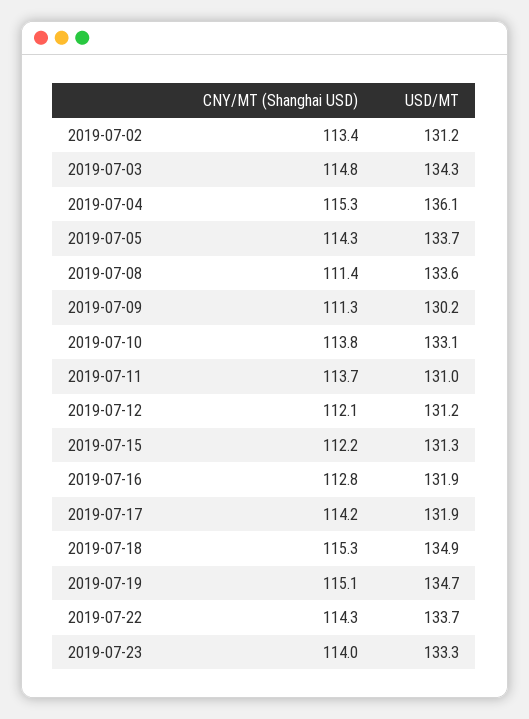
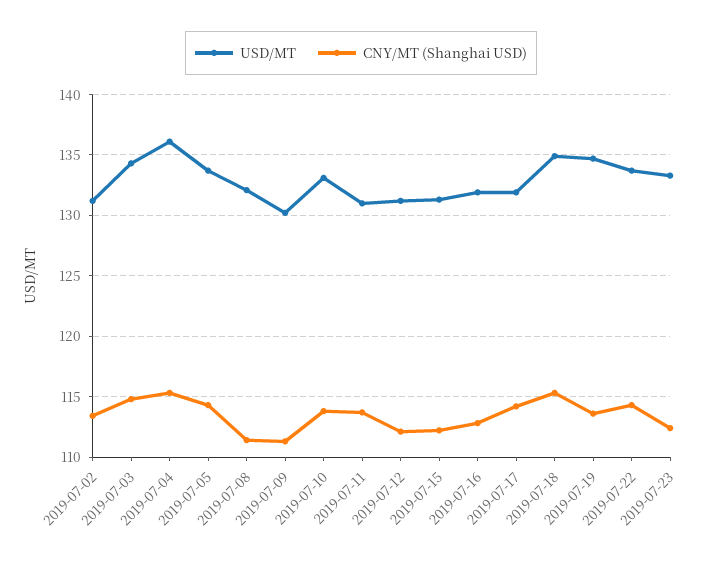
USD/MT, 2019-07-08: 133.6 -> 132
CNY/MT (Shanghai USD), 2019-07-19: 115.1 -> 113.5
CNY/MT (Shanghai USD), 2019-07-23: 114 -> 112.5

